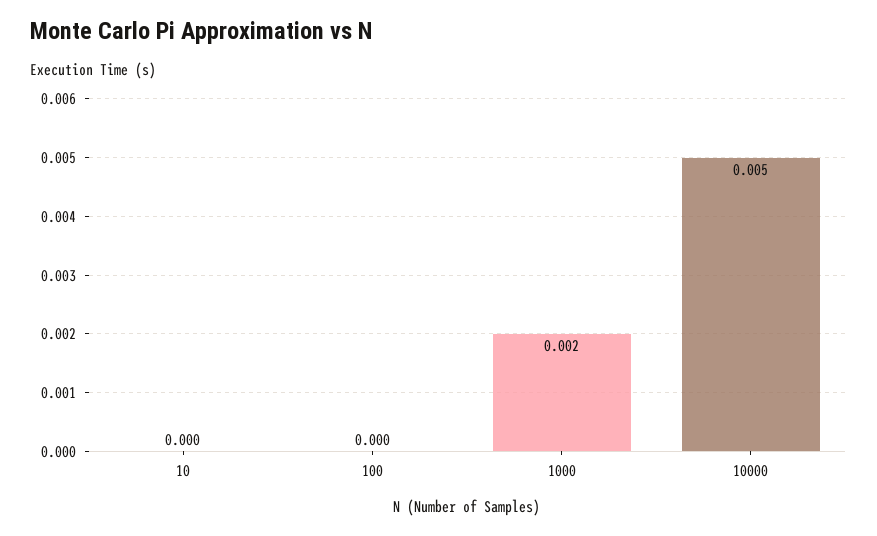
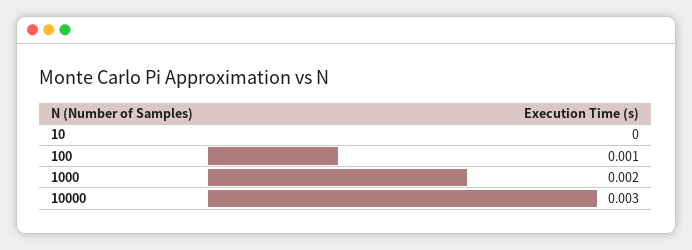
100: 0 -> 0.001
10000: 0.005 -> 0.003

